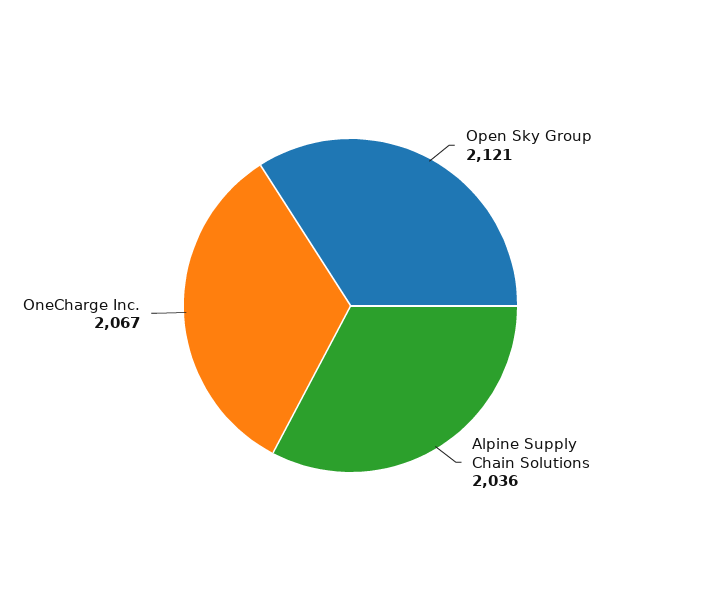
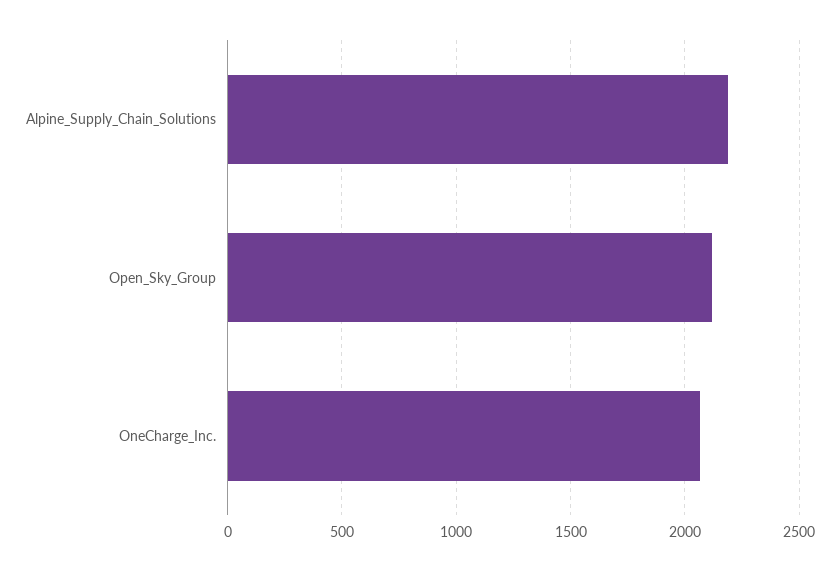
Alpine Supply Chain Solutions: 2036 -> 2200

